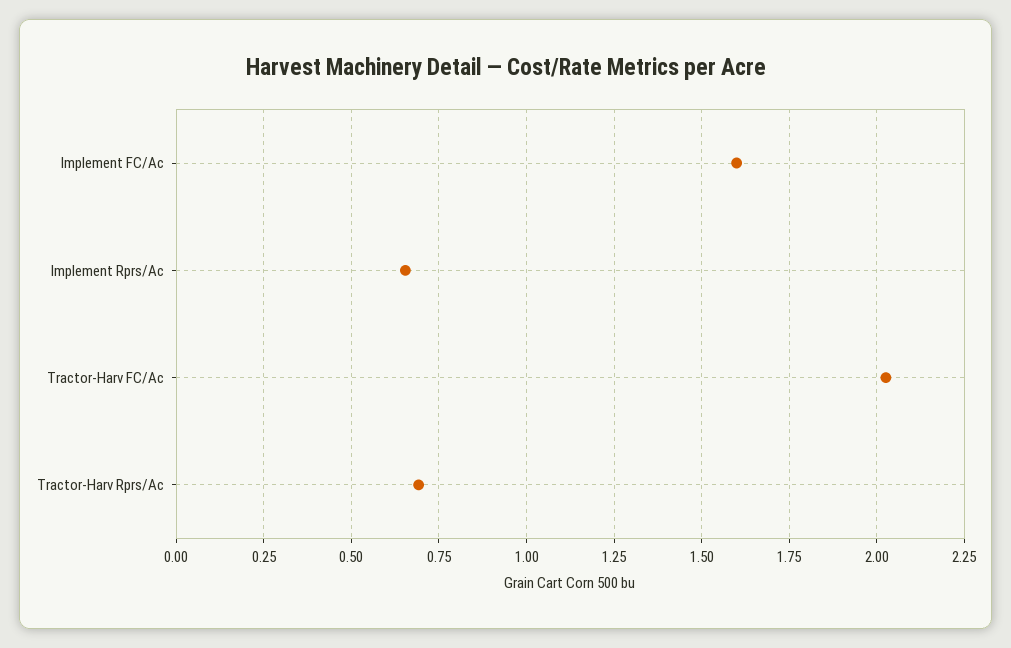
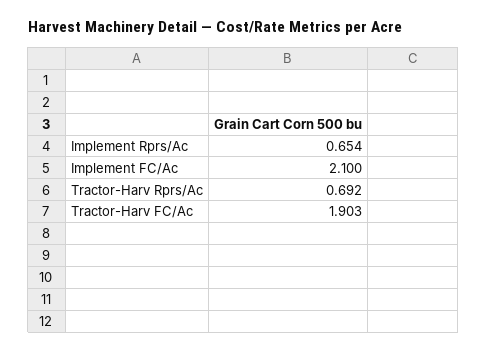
Implement FC/Ac: 1.6 -> 2.1
Tractor-Harv FC/Ac: 2.025 -> 1.903

